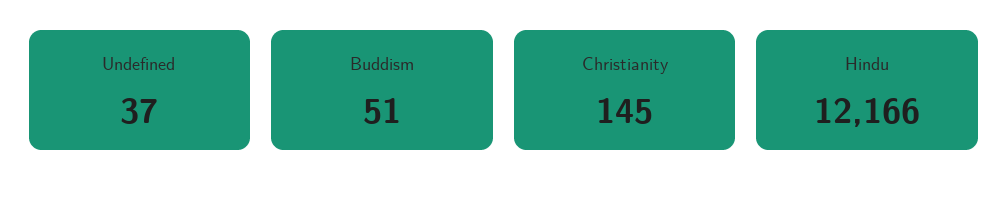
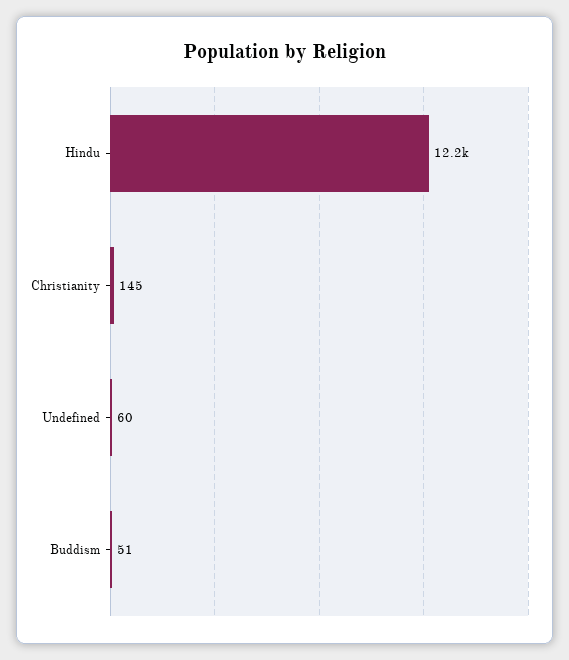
Undefined: 37 -> 60

